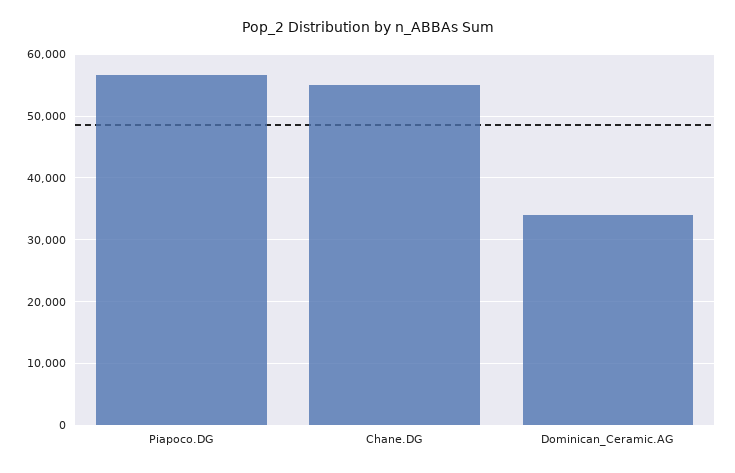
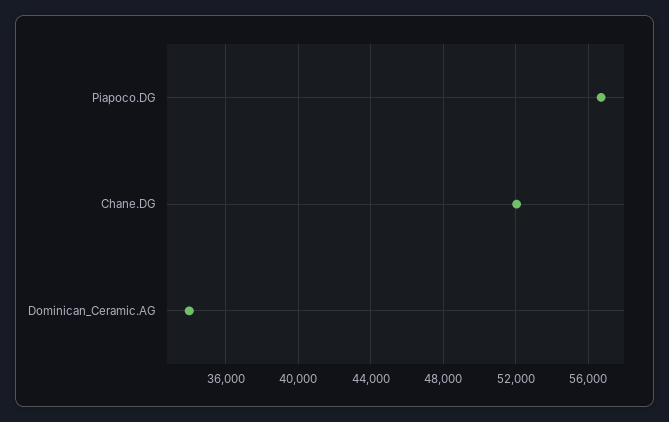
Chane.DG: 55000 -> 52000

